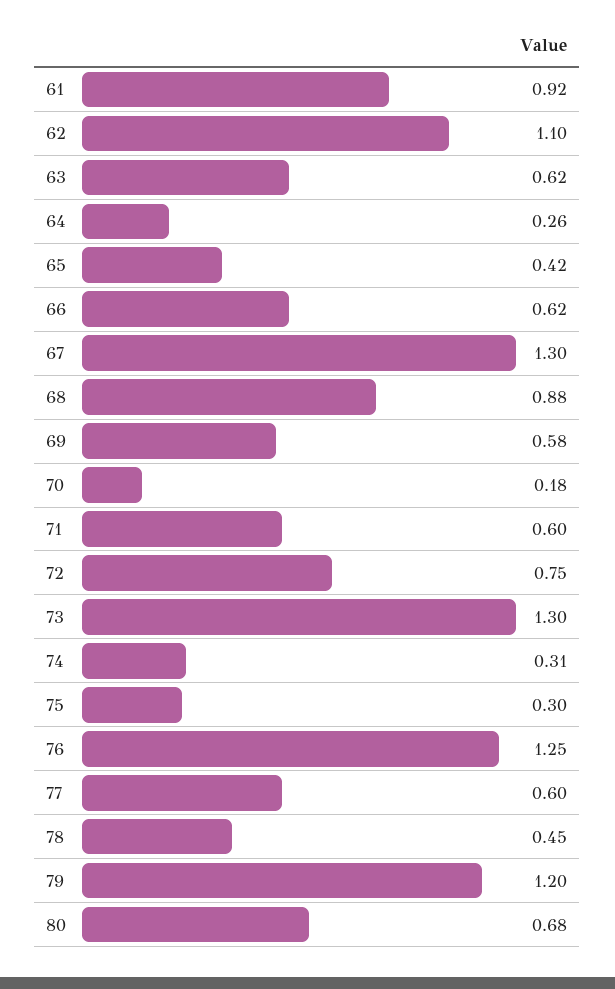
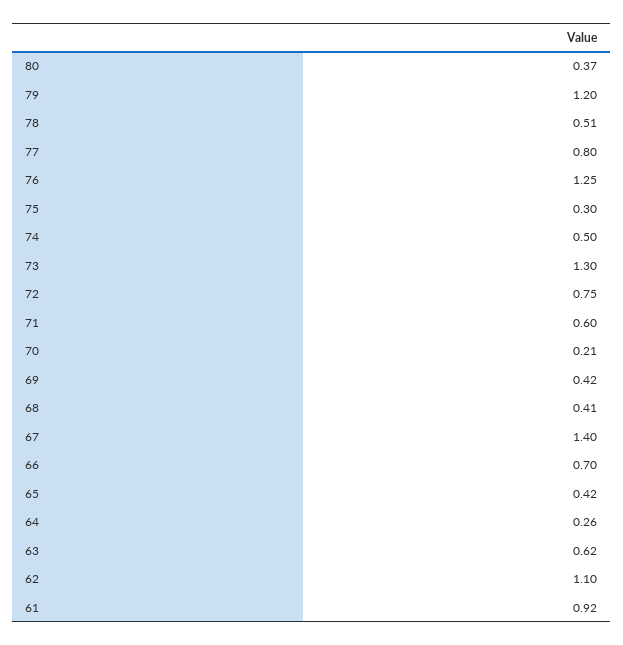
66: 0.62 -> 0.7
67: 1.3 -> 1.4
68: 0.88 -> 0.41
69: 0.58 -> 0.42
70: 0.18 -> 0.21
74: 0.31 -> 0.5
77: 0.6 -> 0.8
78: 0.45 -> 0.51
80: 0.68 -> 0.37

